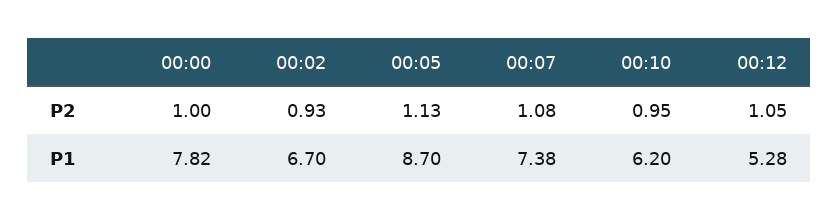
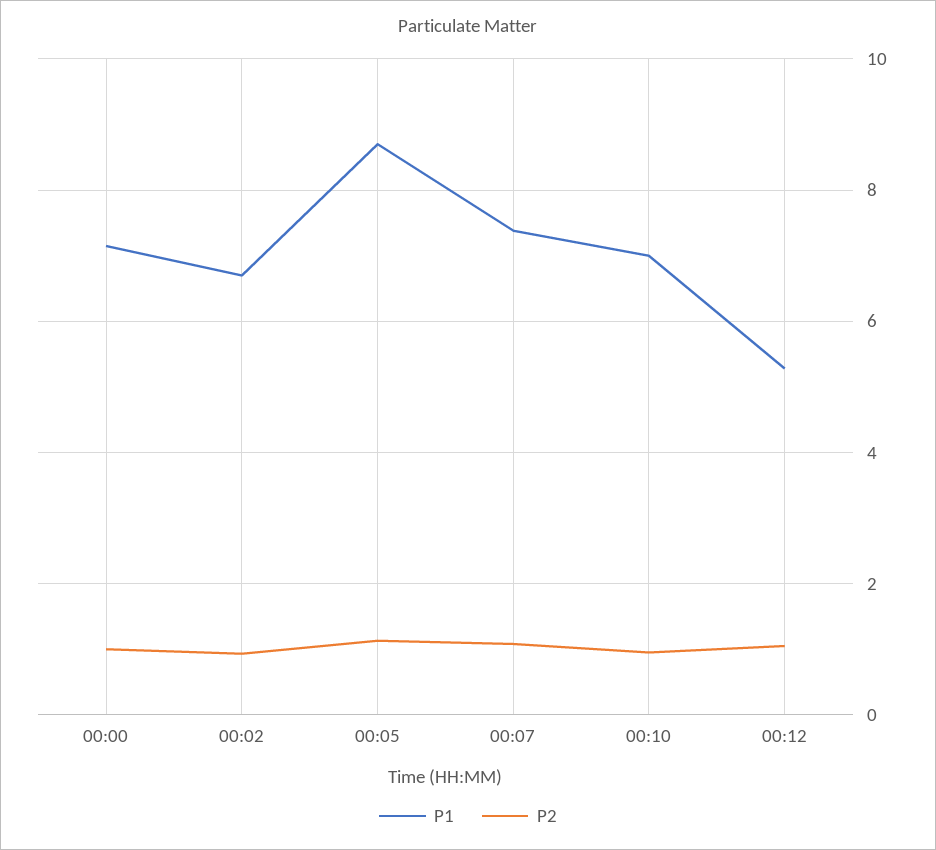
P1, 00:00: 7.82 -> 7.2
P1, 00:10: 6.2 -> 7

